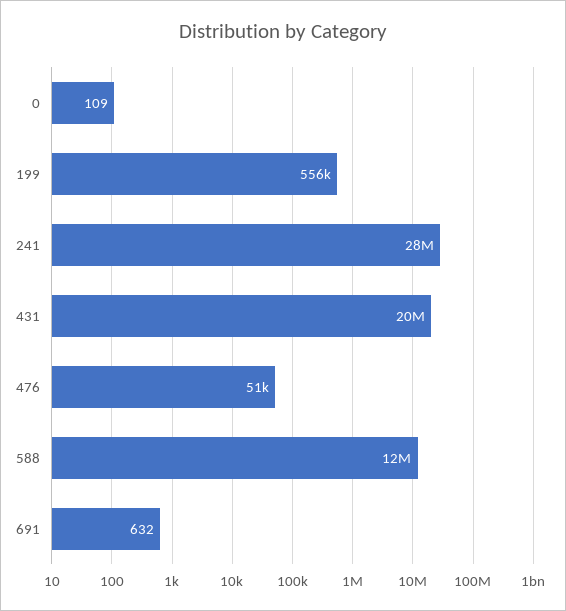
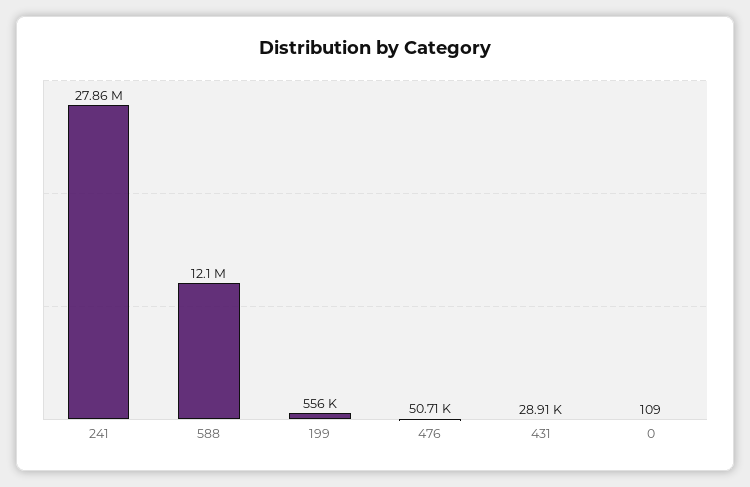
431: 20000000 -> 28910
691: 632 -> none

